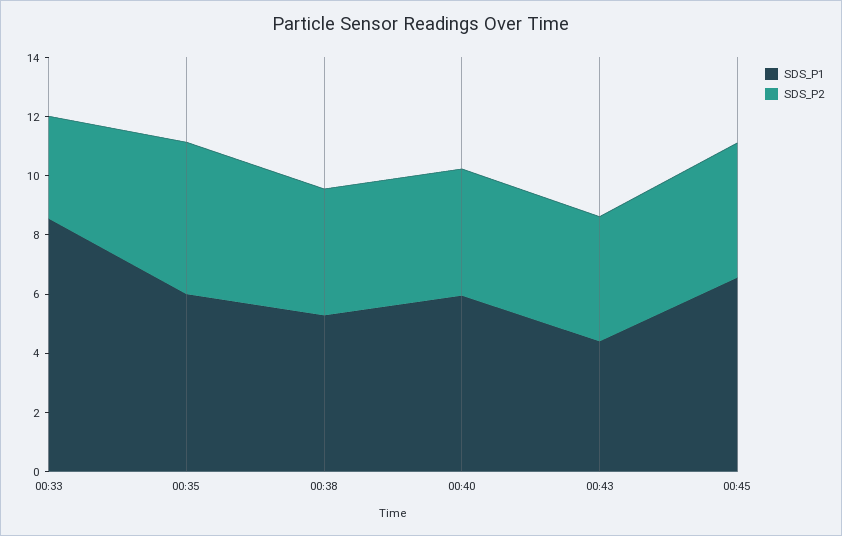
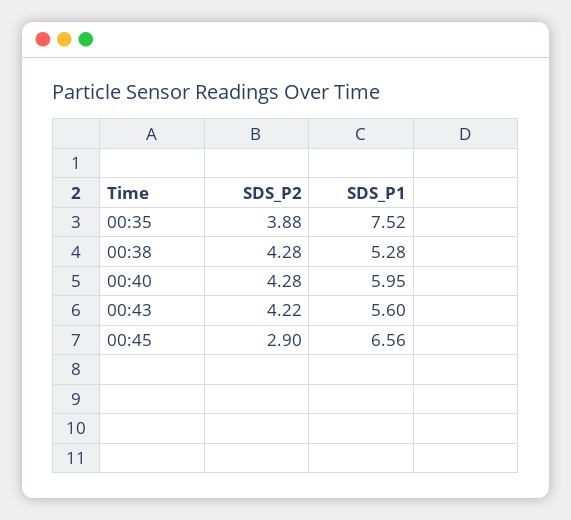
SDS_P1, 00:33: 8.5 -> none
SDS_P2, 00:33: 3.5 -> none
SDS_P1, 00:35: 6 -> 7.52
SDS_P2, 00:35: 5 -> 3.88
SDS_P1, 00:43: 4.5 -> 5.6
SDS_P2, 00:45: 4.5 -> 2.9

